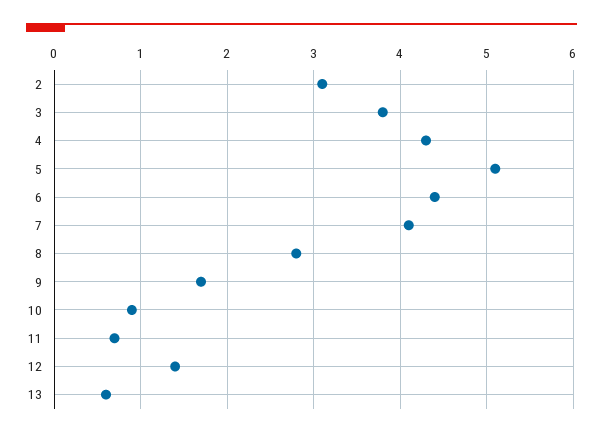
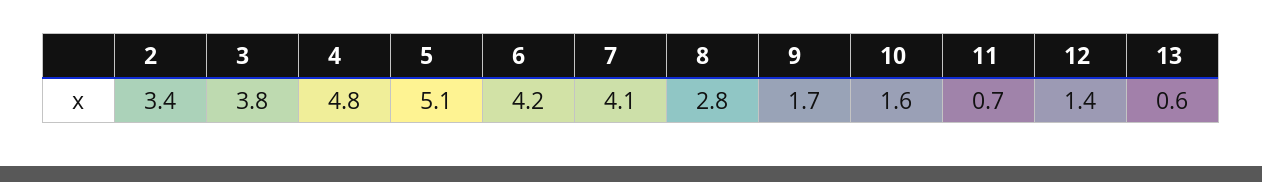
2: 3.1 -> 3.4
4: 4.3 -> 4.8
6: 4.4 -> 4.2
10: 0.9 -> 1.6

